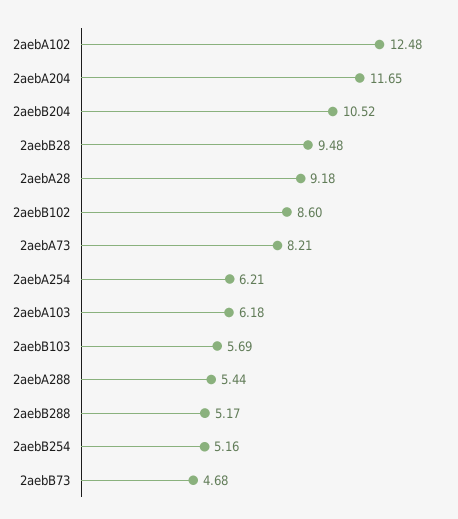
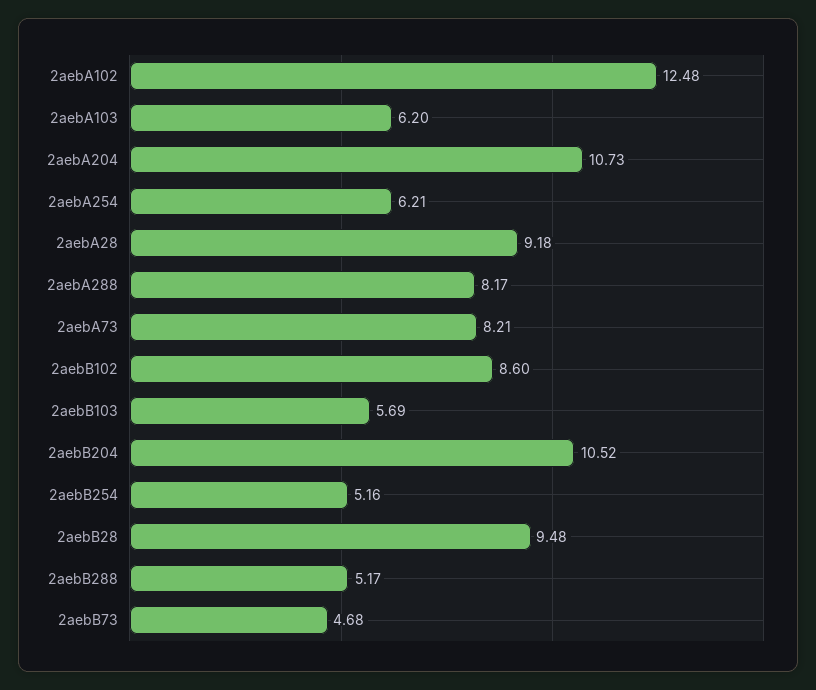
2aebA204: 11.65 -> 10.73
2aebA103: 6.18 -> 6.2
2aebA288: 5.44 -> 8.17

